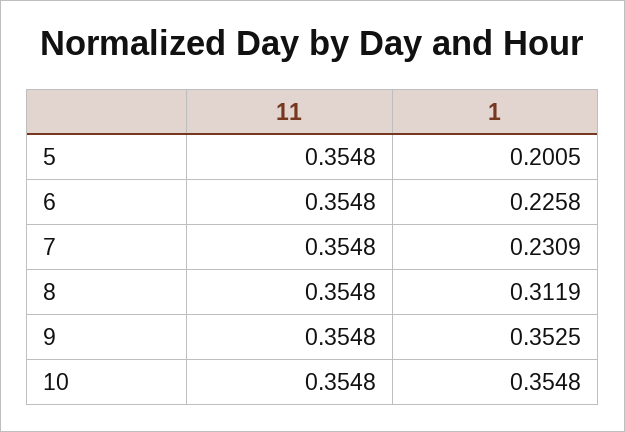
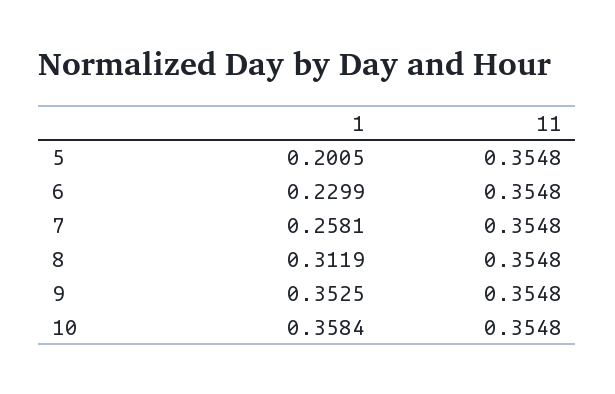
1, 6: 0.2258 -> 0.2299
1, 7: 0.2309 -> 0.2581
1, 10: 0.3548 -> 0.3584

